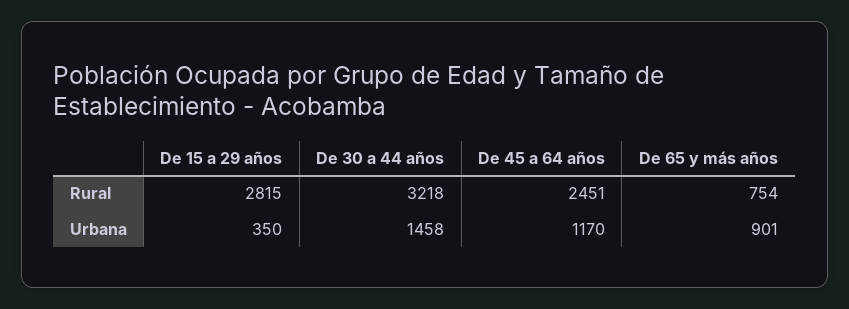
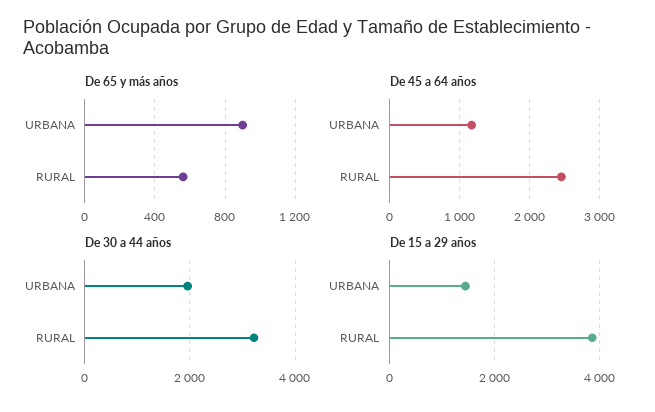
De 15 a 29 años, Rural: 2815 -> 3800
De 65 y más años, Rural: 754 -> 550
De 15 a 29 años, Urbana: 350 -> 1400
De 30 a 44 años, Urbana: 1458 -> 2000

